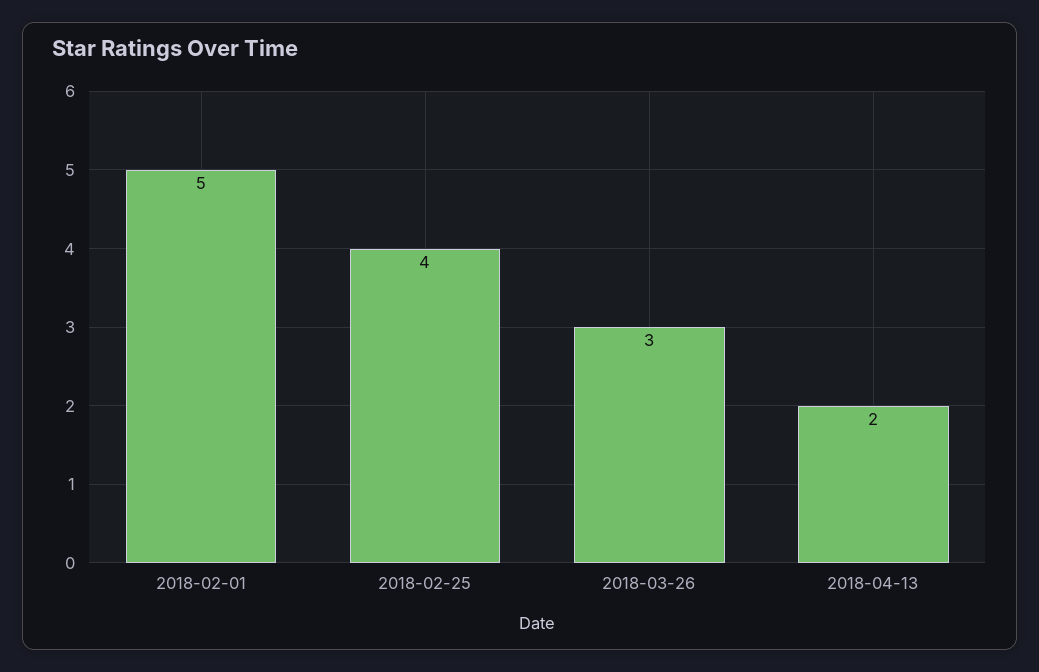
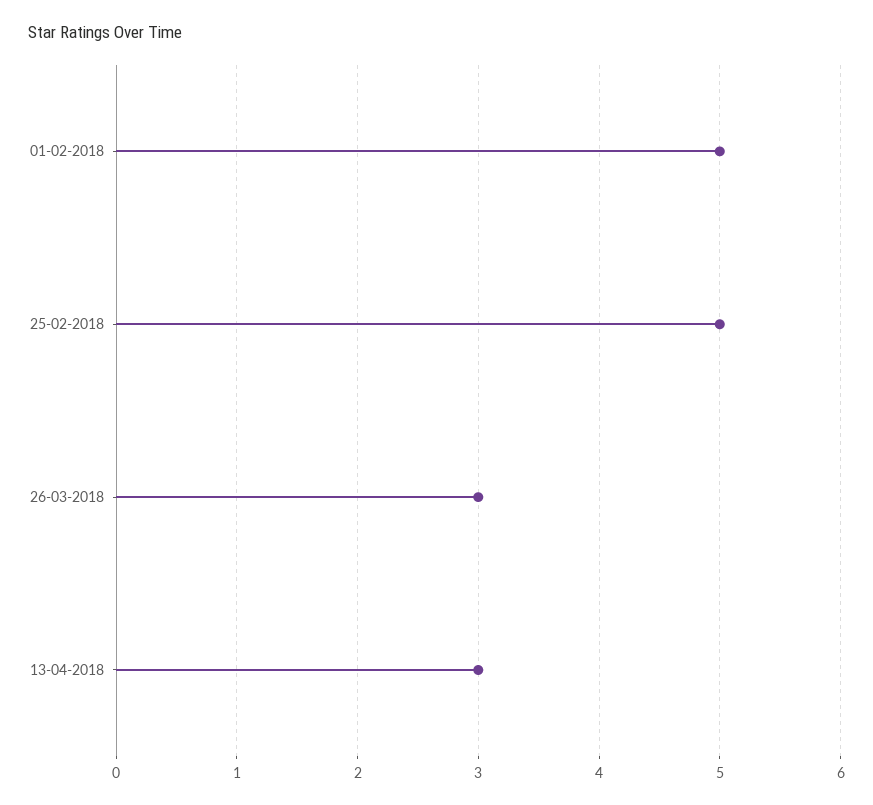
2018-02-25: 4 -> 5
2018-04-13: 2 -> 3

